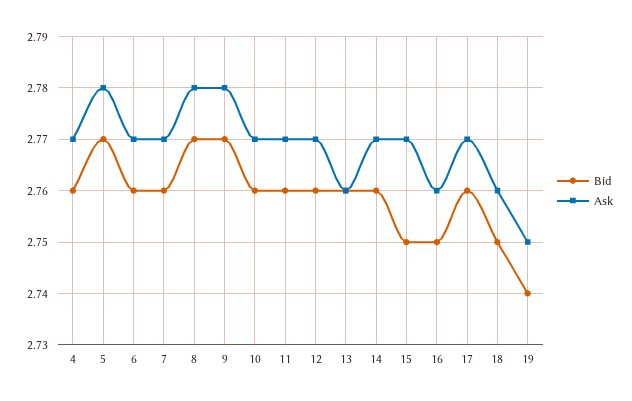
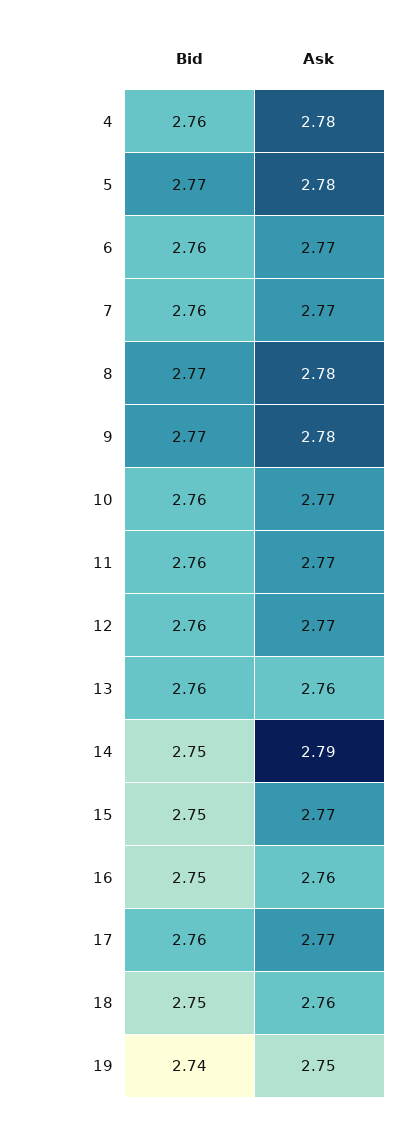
Ask, 4: 2.77 -> 2.78
Bid, 14: 2.76 -> 2.75
Ask, 14: 2.77 -> 2.79

